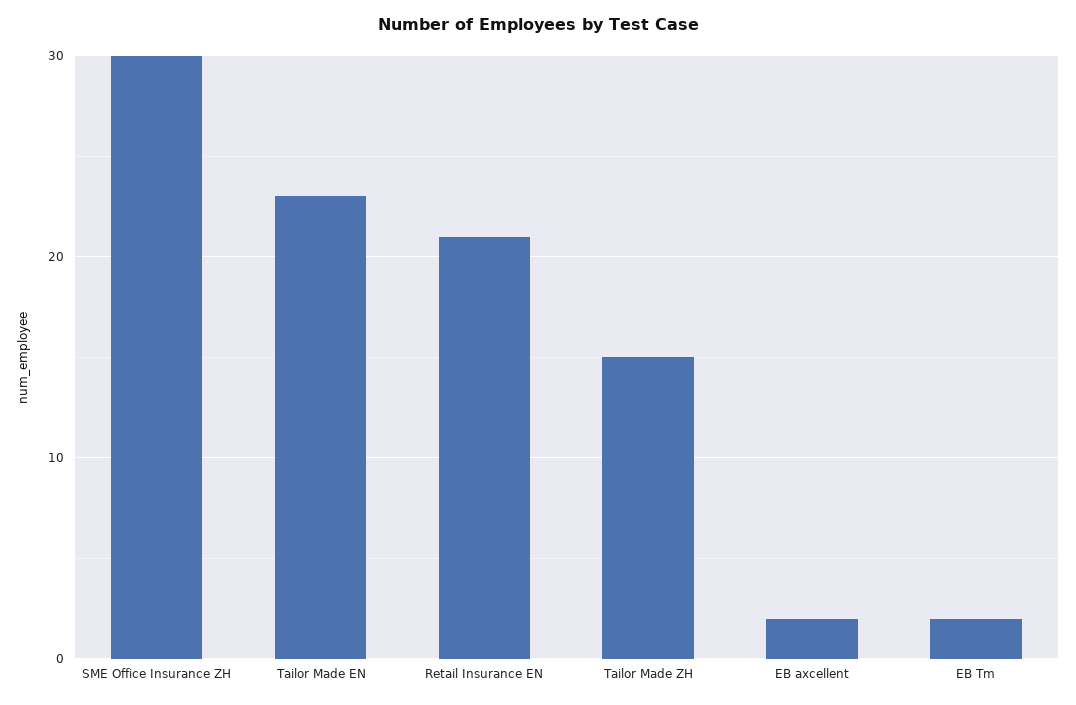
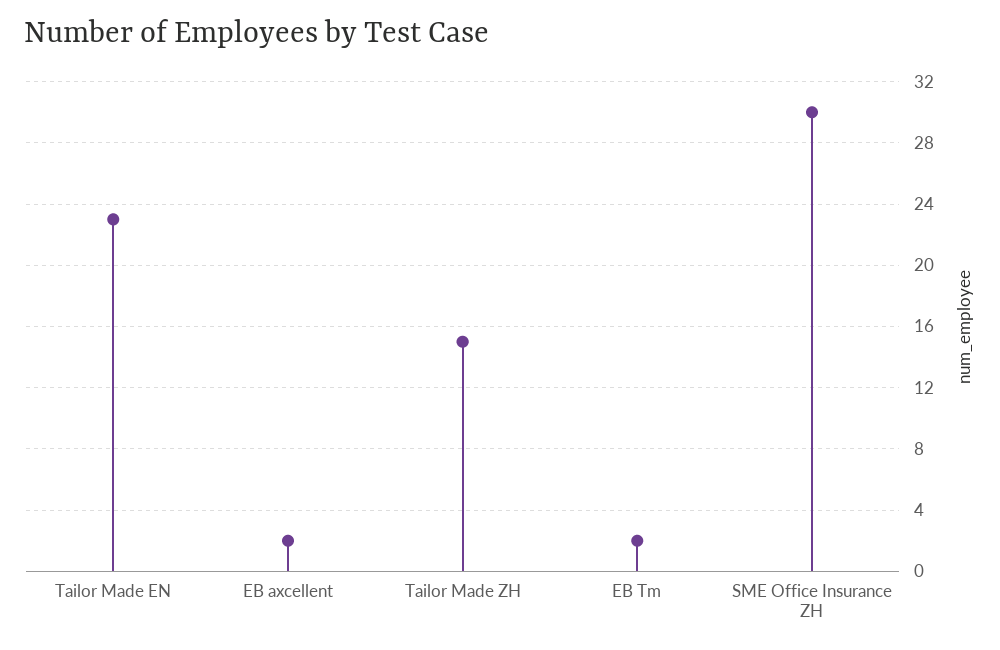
Retail Insurance EN: 21 -> none

